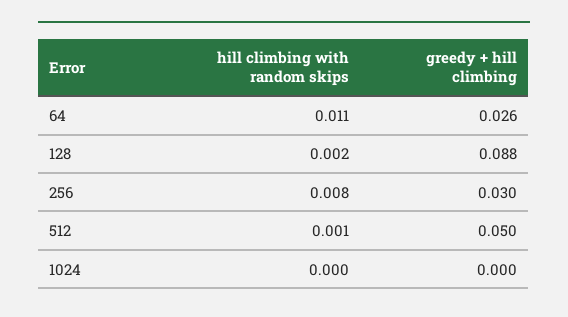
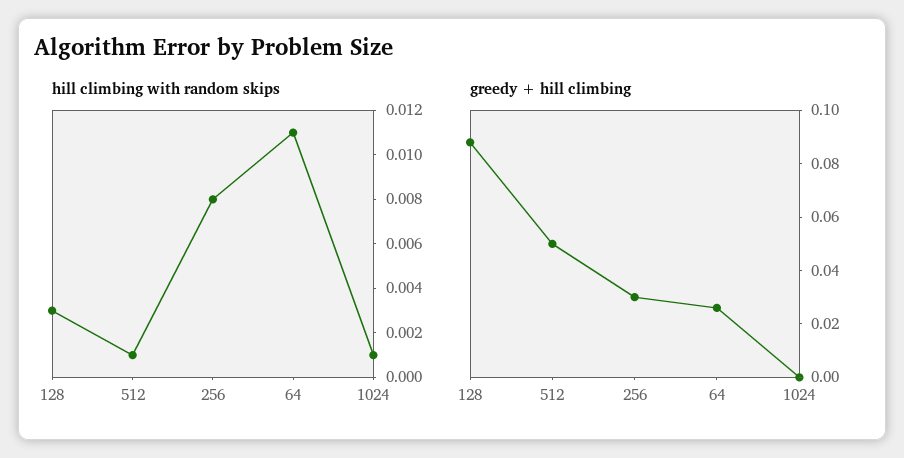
hill climbing with random skips, 128: 0.002 -> 0.003
hill climbing with random skips, 1024: 0 -> 0.001

